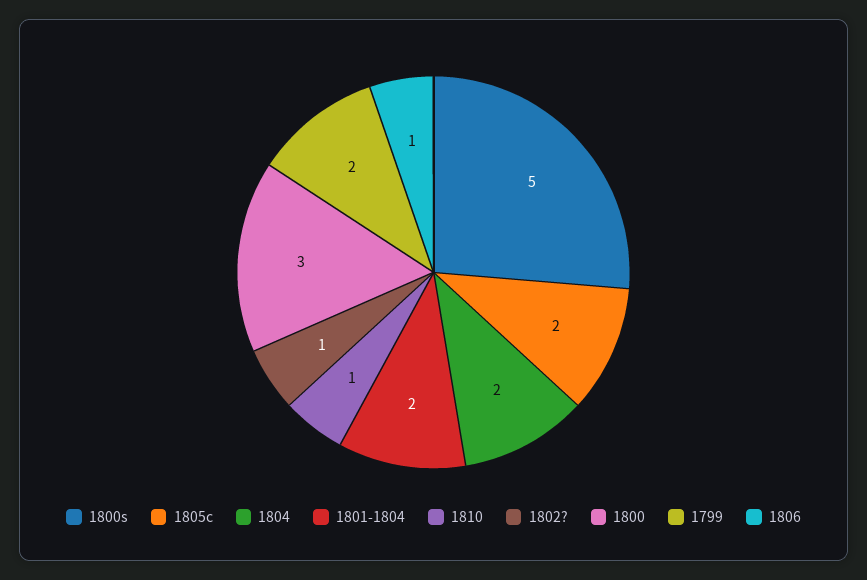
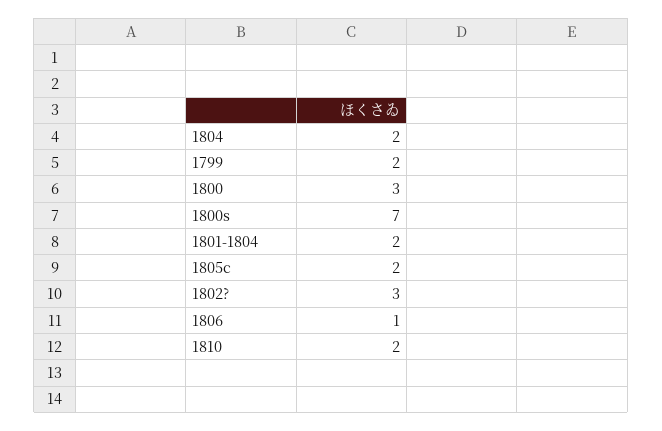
1800s: 5 -> 7
1810: 1 -> 2
1802?: 1 -> 3

